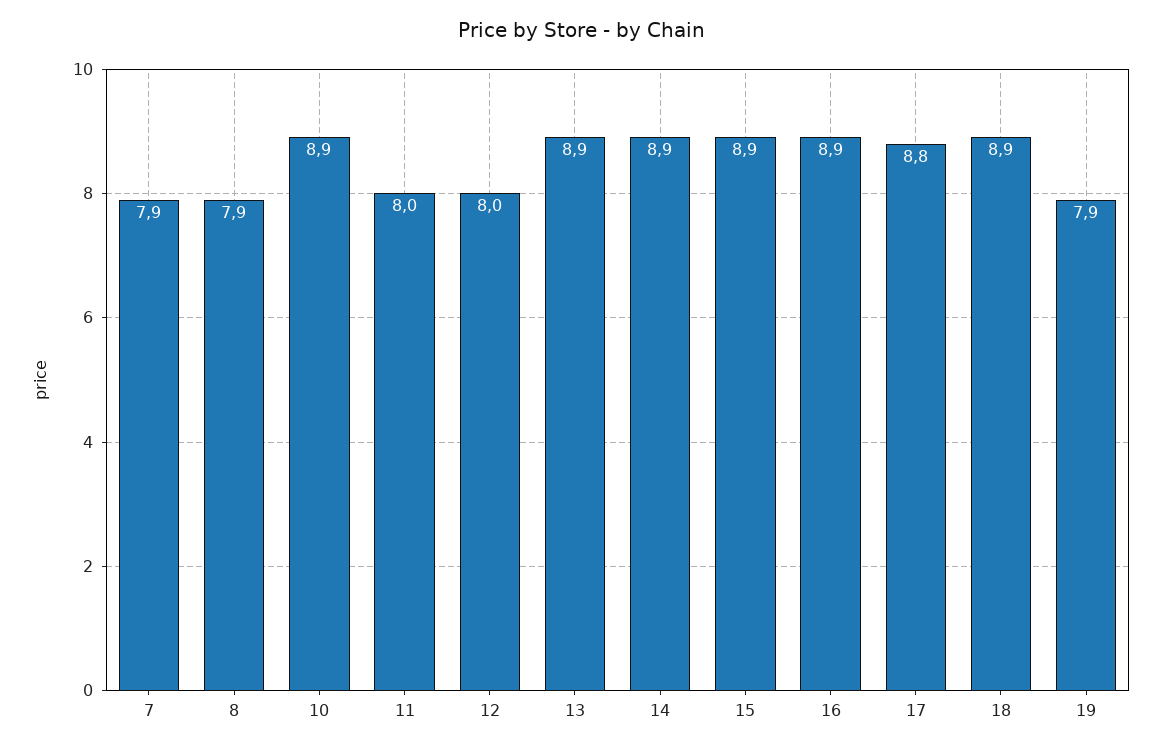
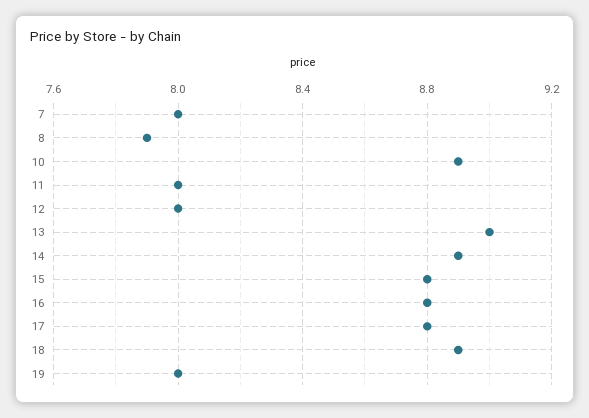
7: 7.9 -> 8
13: 8.9 -> 9
15: 8.9 -> 8.8
16: 8.9 -> 8.8
19: 7.9 -> 8

